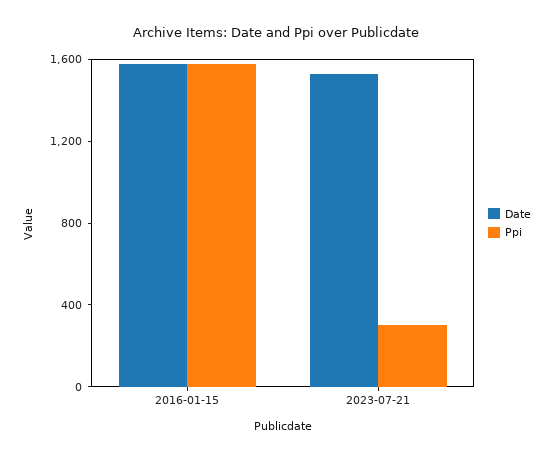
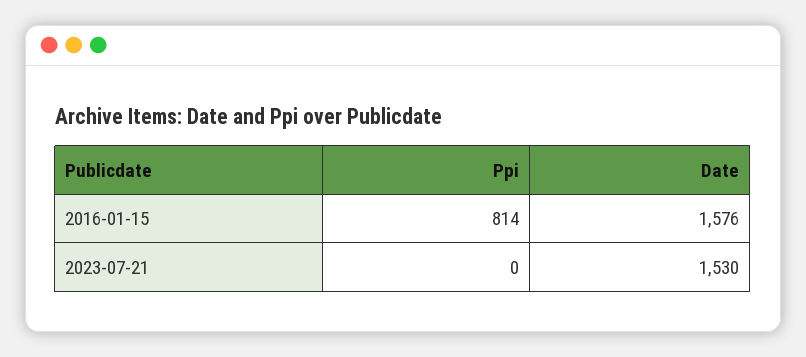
Ppi, 2016-01-15: 1600 -> 814
Ppi, 2023-07-21: 300 -> 0

